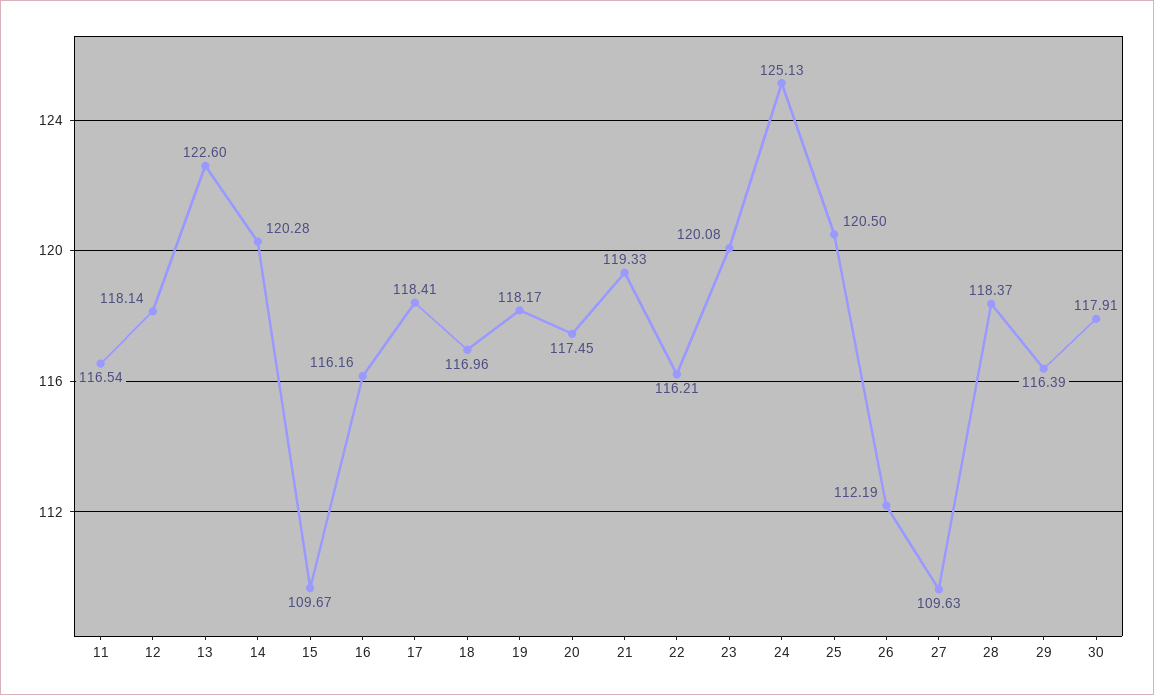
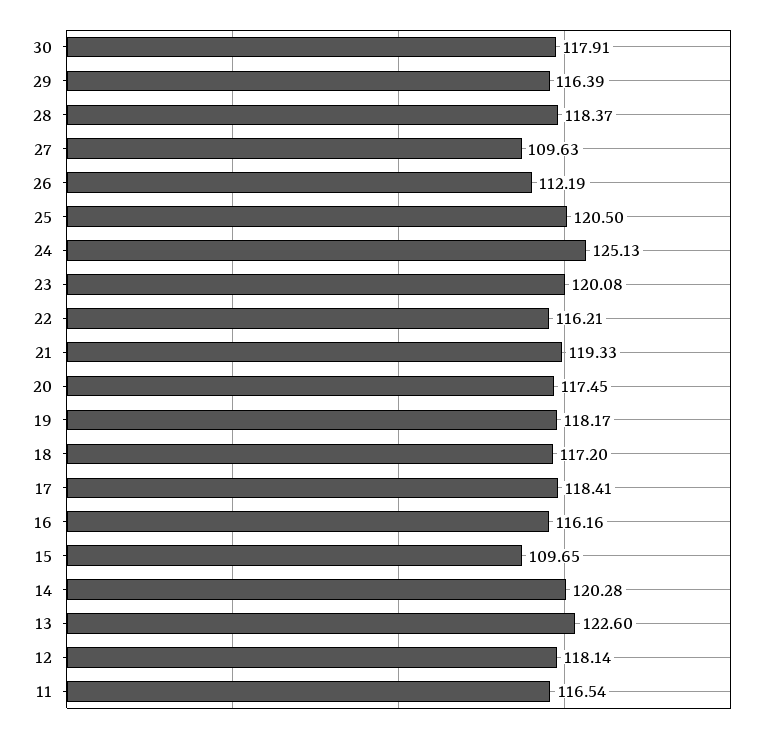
15: 109.67 -> 109.65
18: 116.96 -> 117.2

